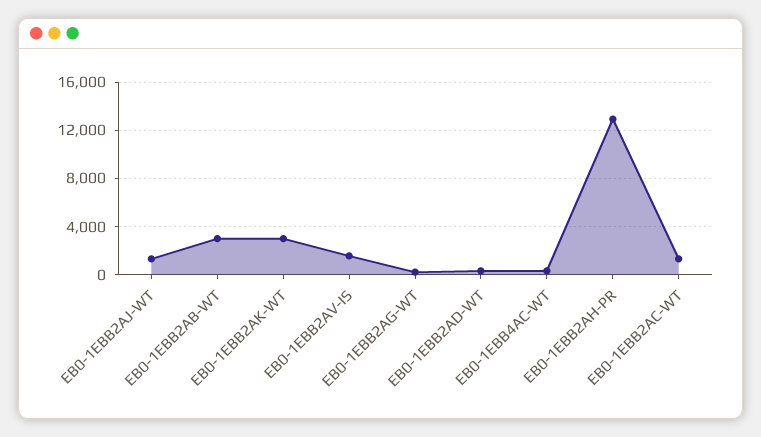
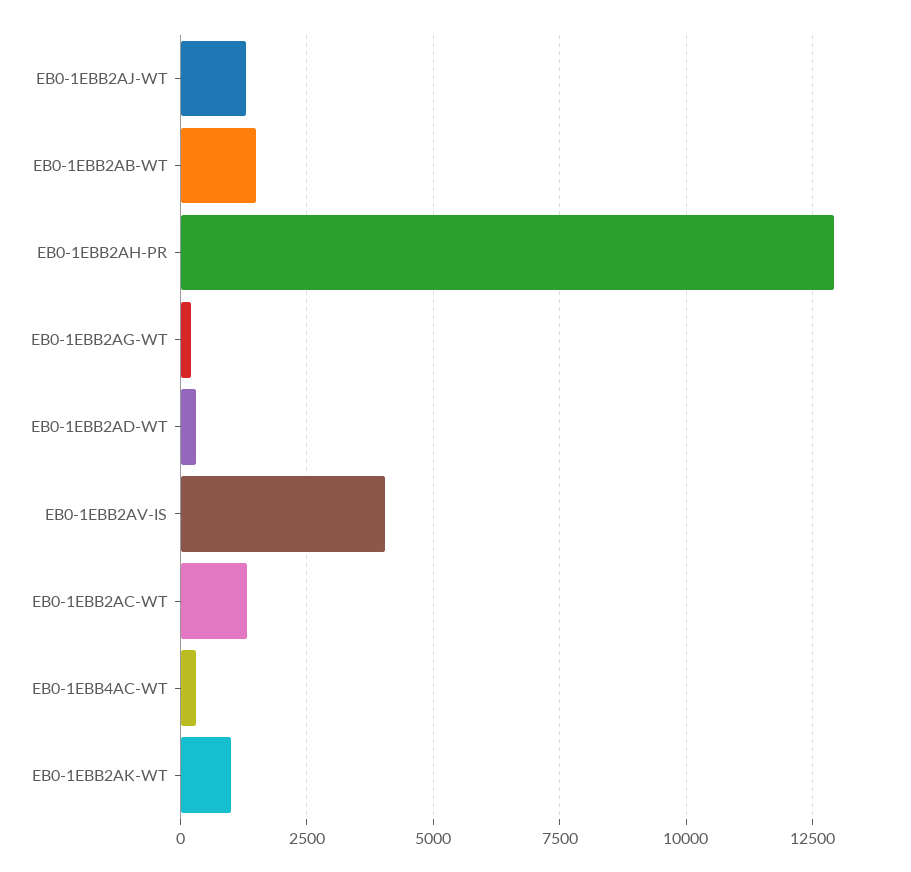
EB0-1EBB2AB-WT: 3000 -> 1500
EB0-1EBB2AK-WT: 3000 -> 1000
EB0-1EBB2AV-IS: 1500 -> 4000

